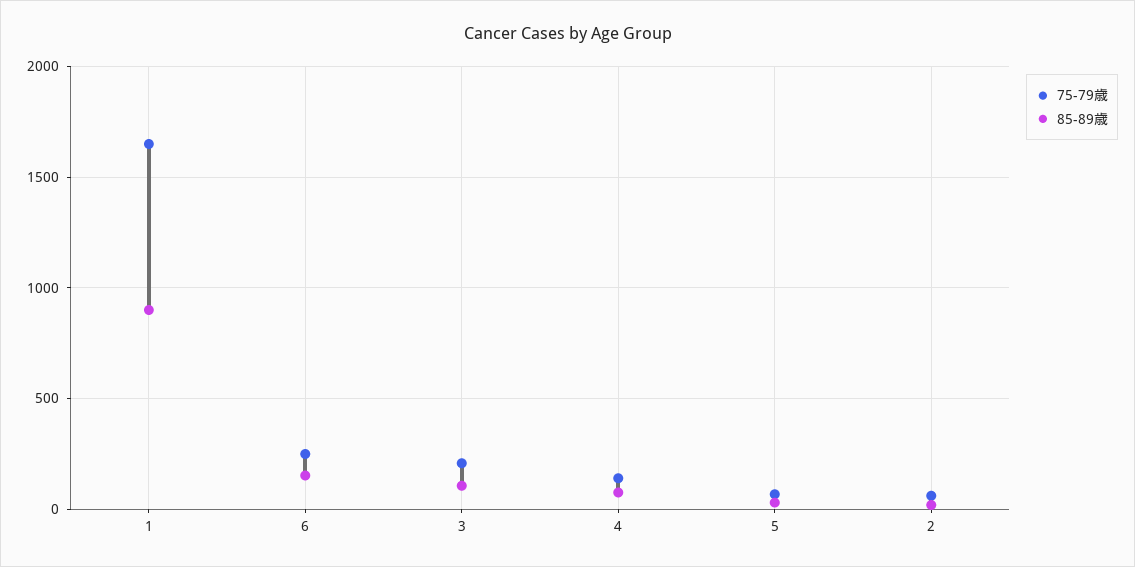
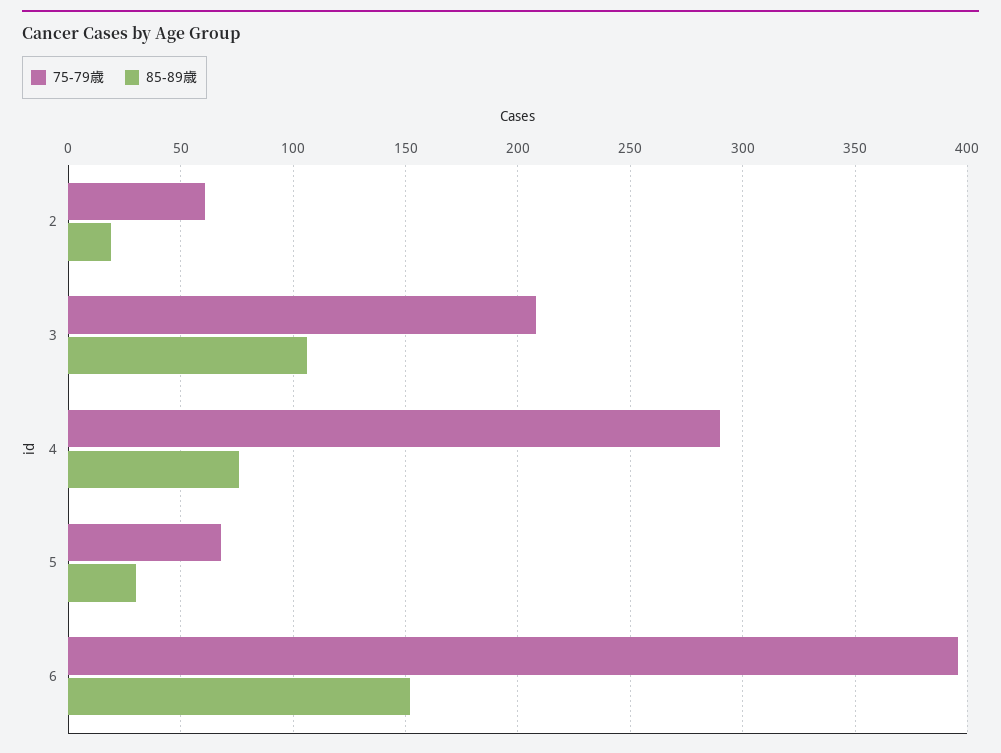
75-79歳, 1: 1650 -> none
85-89歳, 1: 900 -> none
75-79歳, 6: 250 -> 395
75-79歳, 4: 150 -> 290

